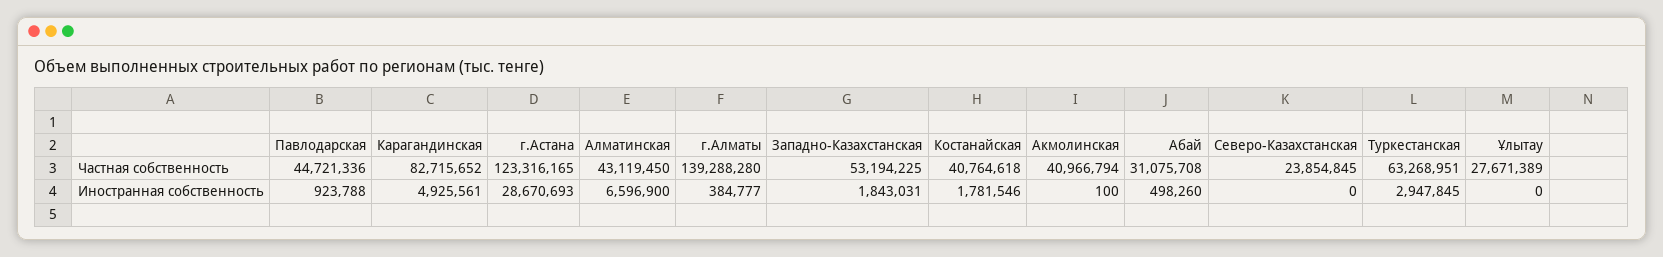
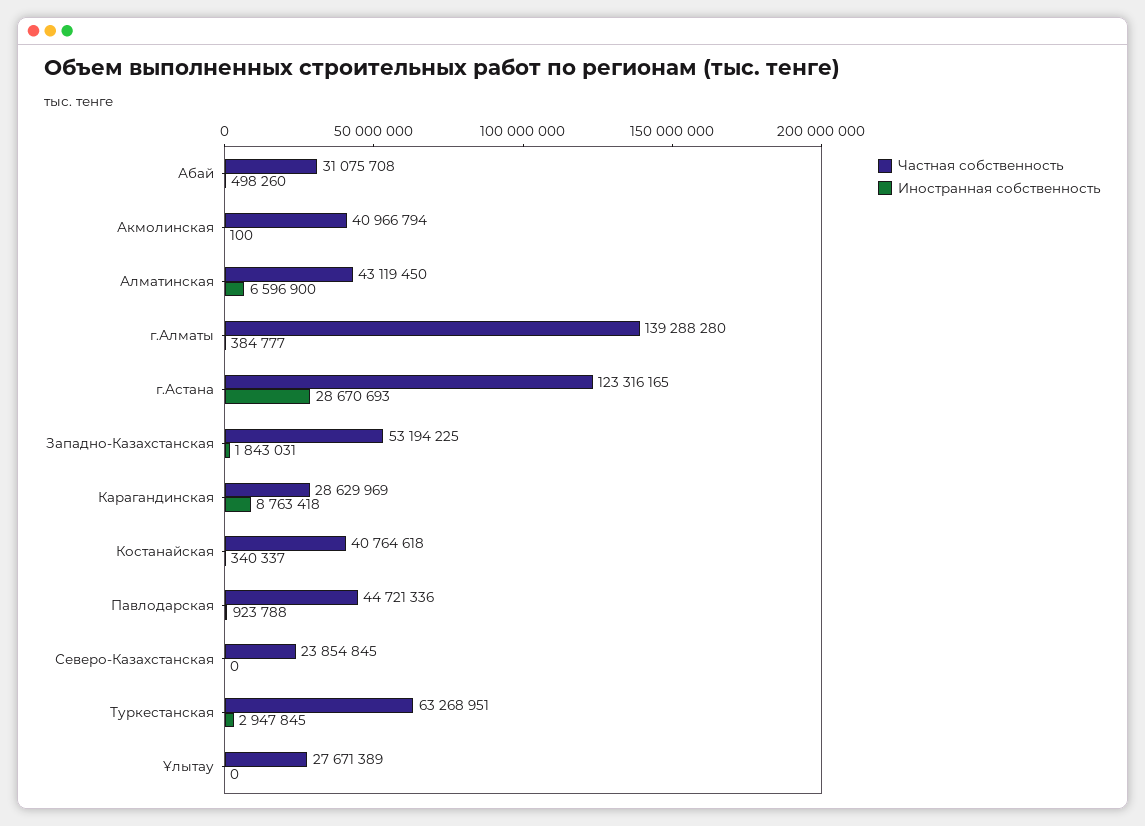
Частная собственность, Карагандинская: 82715652 -> 28629969
Иностранная собственность, Карагандинская: 4925561 -> 8763418
Иностранная собственность, Костанайская: 1781546 -> 340337

